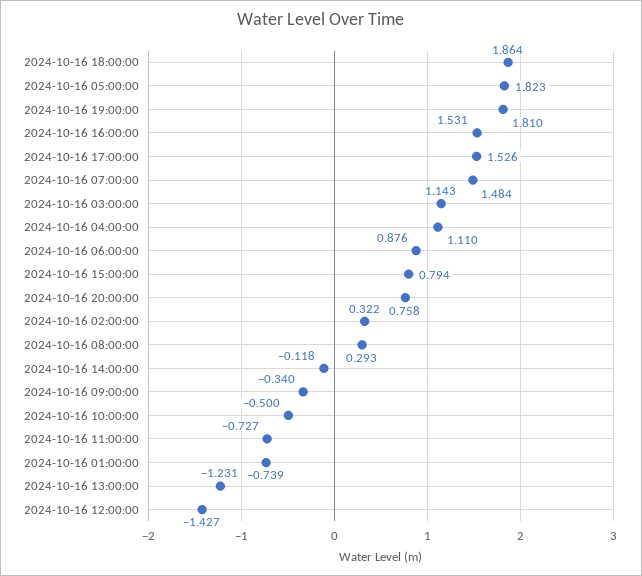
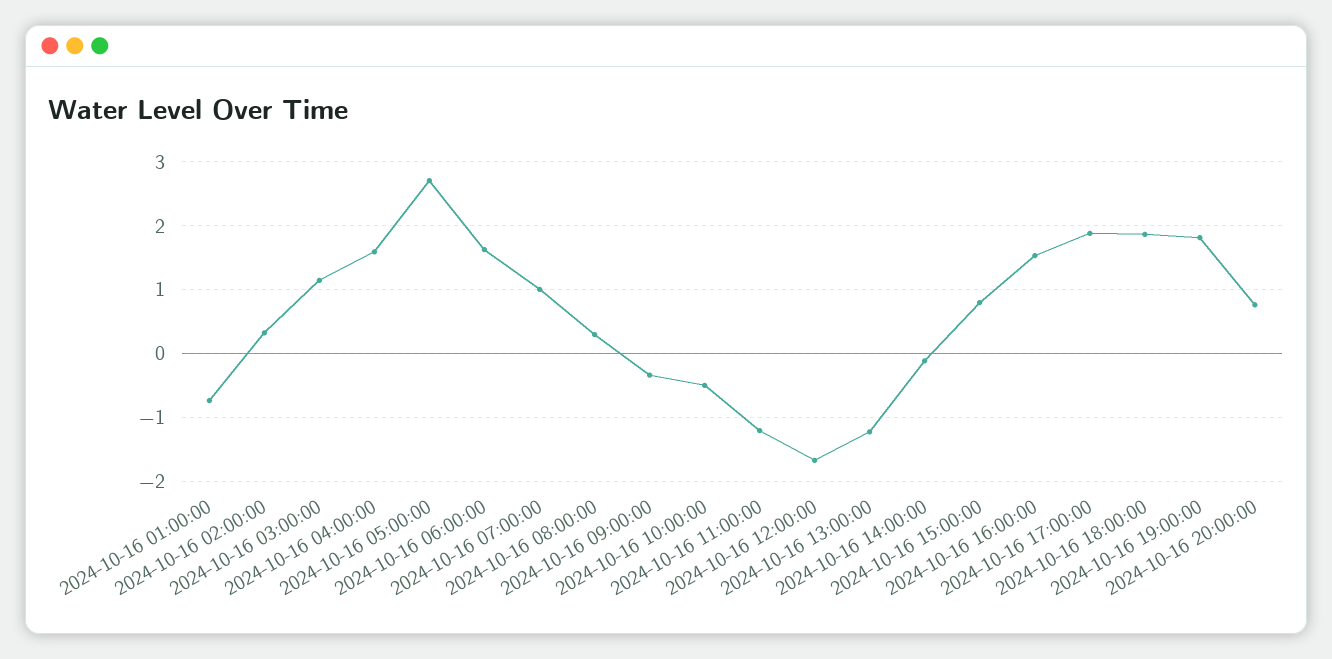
2024-10-16 05:00:00: 1.823 -> 2.7
2024-10-16 17:00:00: 1.526 -> 1.9
2024-10-16 07:00:00: 1.484 -> 1
2024-10-16 04:00:00: 1.11 -> 1.6
2024-10-16 06:00:00: 0.876 -> 1.6
2024-10-16 11:00:00: -0.727 -> -1.2
2024-10-16 12:00:00: -1.427 -> -1.7

